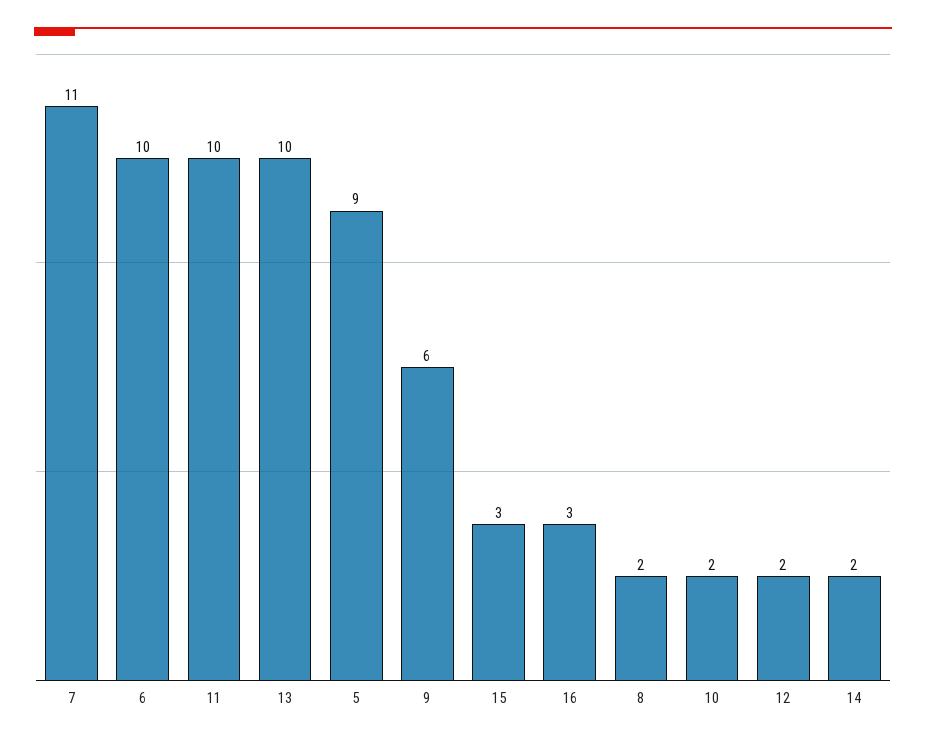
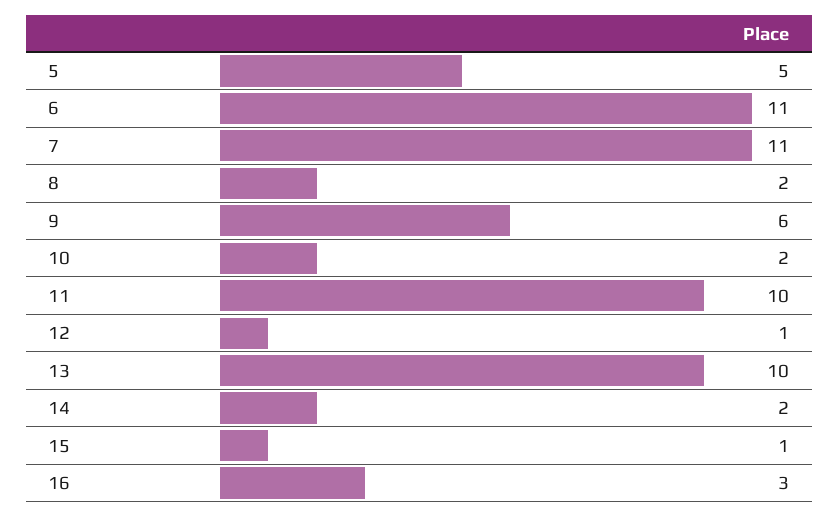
6: 10 -> 11
5: 9 -> 5
15: 3 -> 1
12: 2 -> 1

